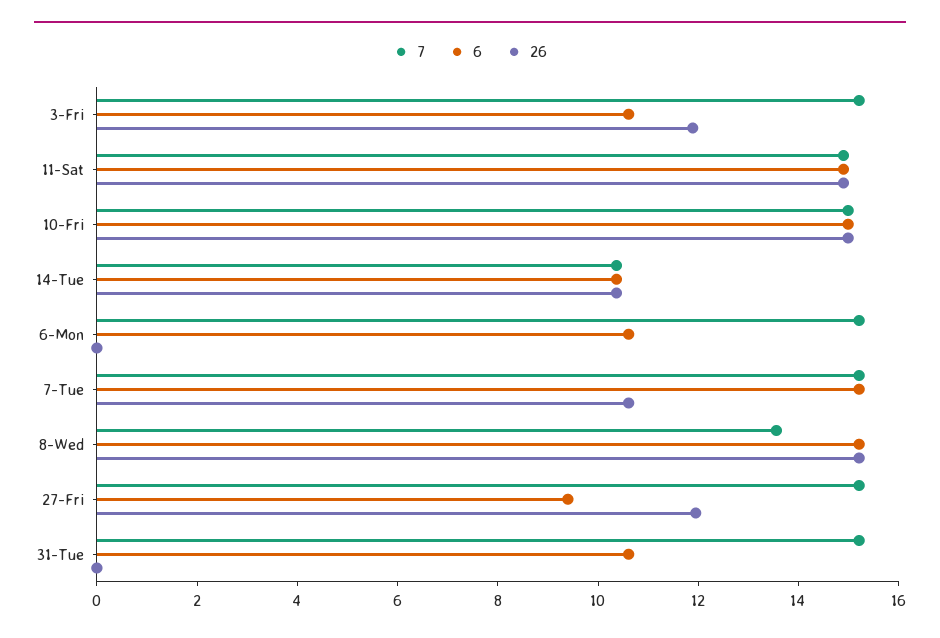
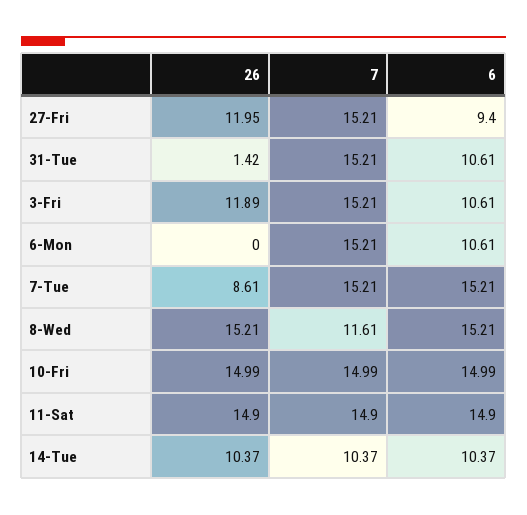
26, 7-Tue: 10.5 -> 8.61
7, 8-Wed: 13.5 -> 11.61
26, 31-Tue: 0 -> 1.42

